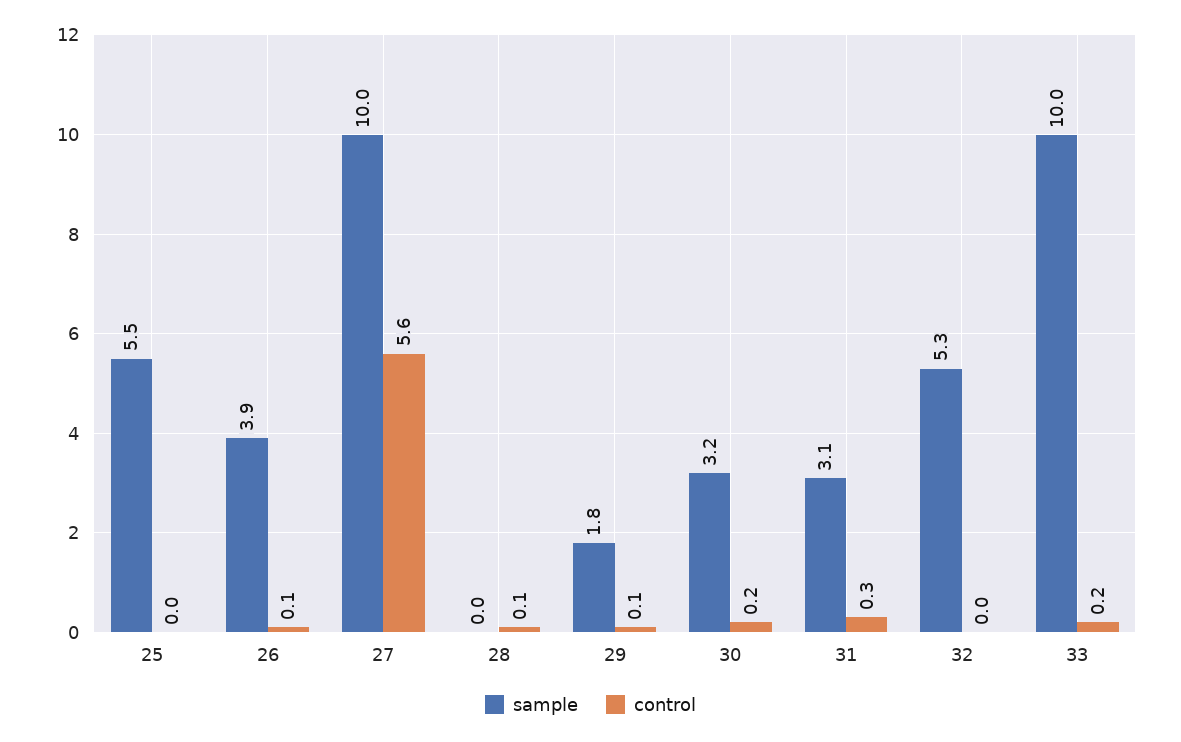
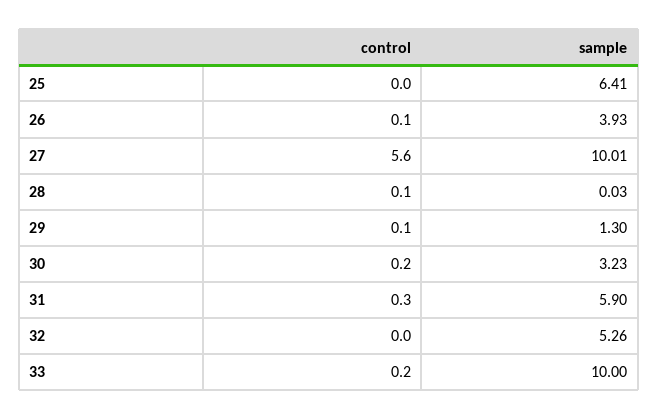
sample, 25: 5.5 -> 6.41
sample, 29: 1.8 -> 1.3
sample, 31: 3.1 -> 5.9

